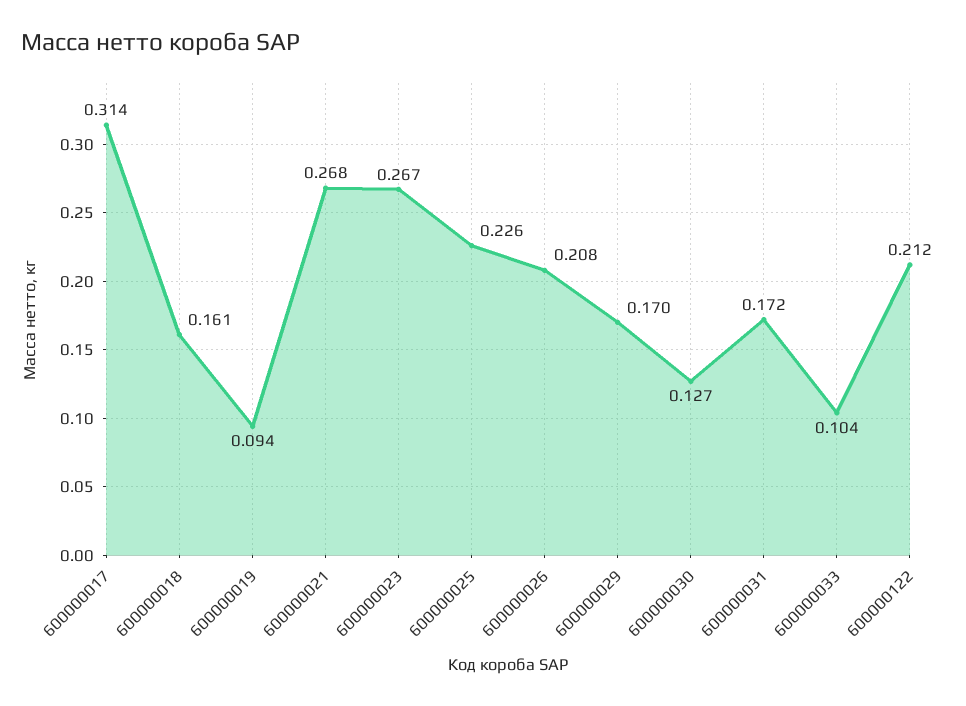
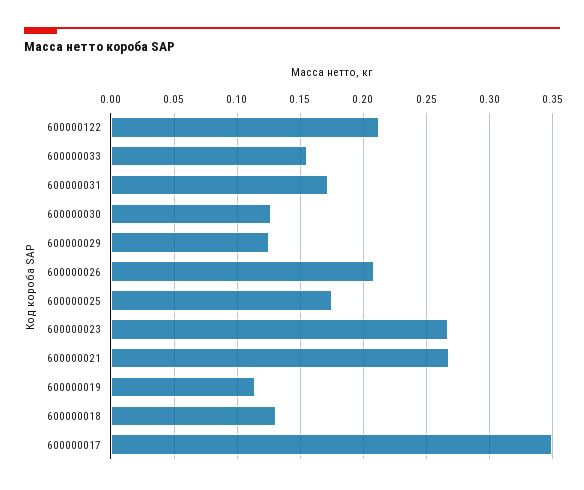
600000017: 0.314 -> 0.35
600000018: 0.161 -> 0.13
600000019: 0.094 -> 0.115
600000025: 0.226 -> 0.175
600000029: 0.17 -> 0.125
600000033: 0.104 -> 0.155

